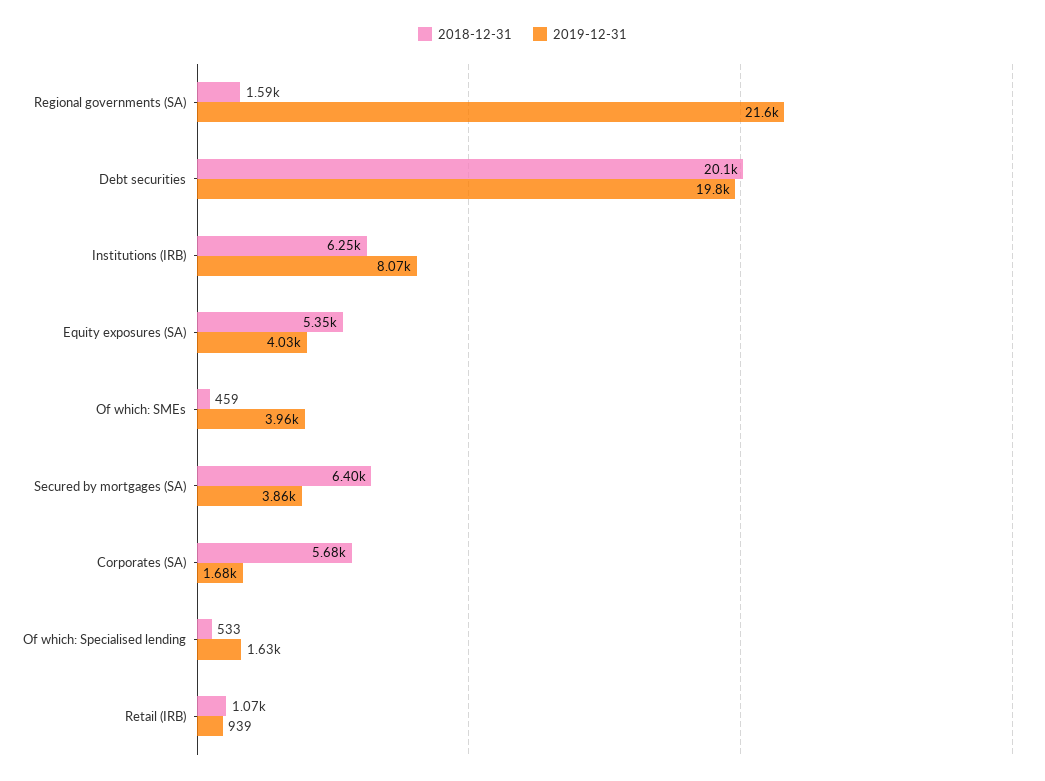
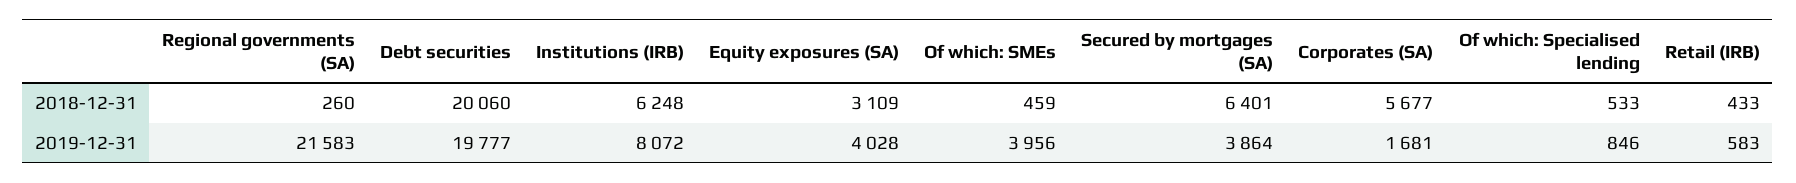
2018-12-31, Regional governments (SA): 1590 -> 260
2018-12-31, Equity exposures (SA): 5350 -> 3109
2019-12-31, Of which: Specialised lending: 1630 -> 846
2018-12-31, Retail (IRB): 1070 -> 433
2019-12-31, Retail (IRB): 939 -> 583

